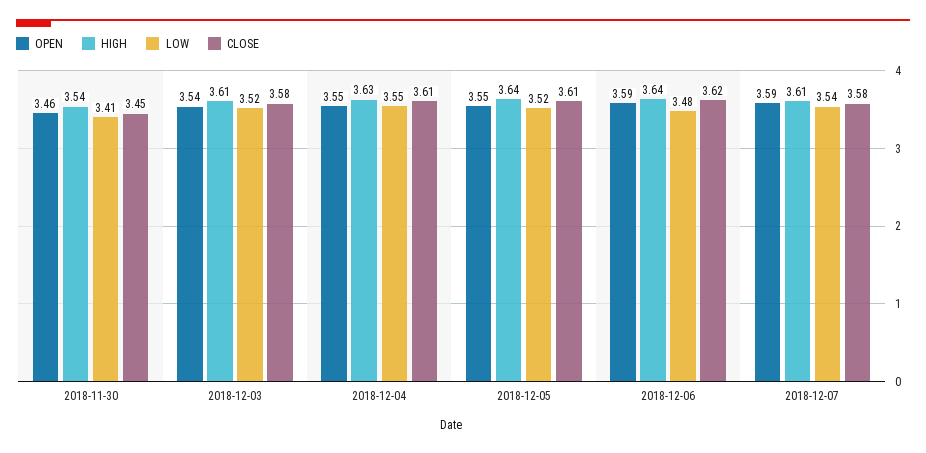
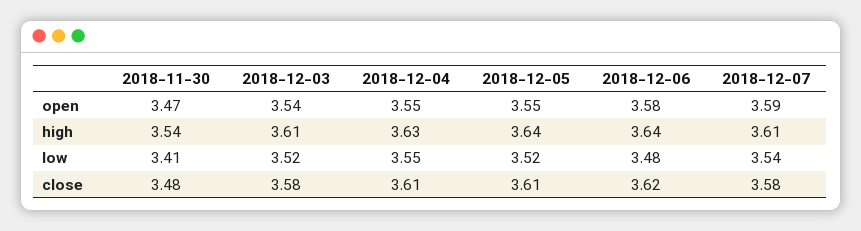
OPEN, 2018-11-30: 3.46 -> 3.47
CLOSE, 2018-11-30: 3.45 -> 3.48
OPEN, 2018-12-06: 3.59 -> 3.58

